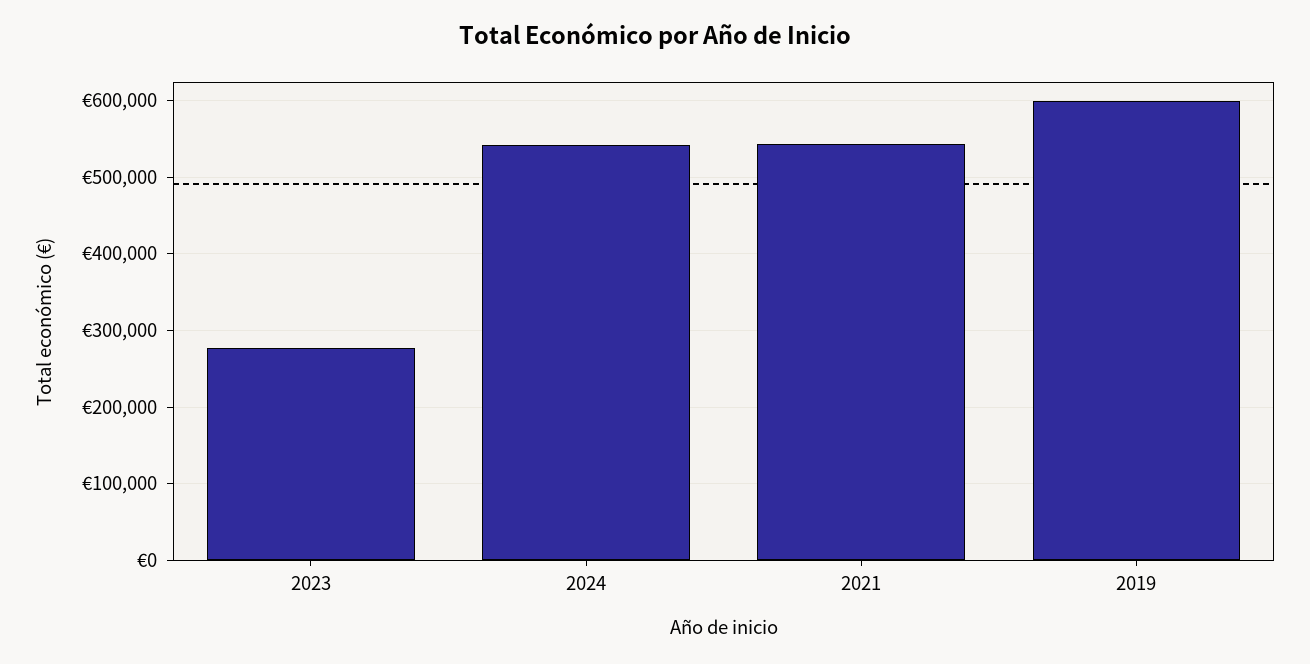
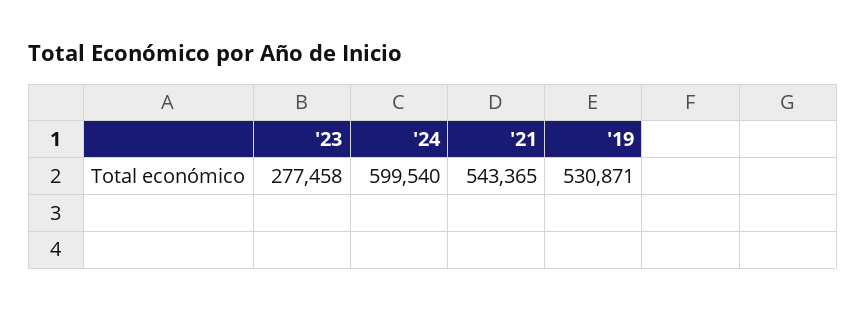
2024: 540000 -> 599540
2019: 600000 -> 530871

